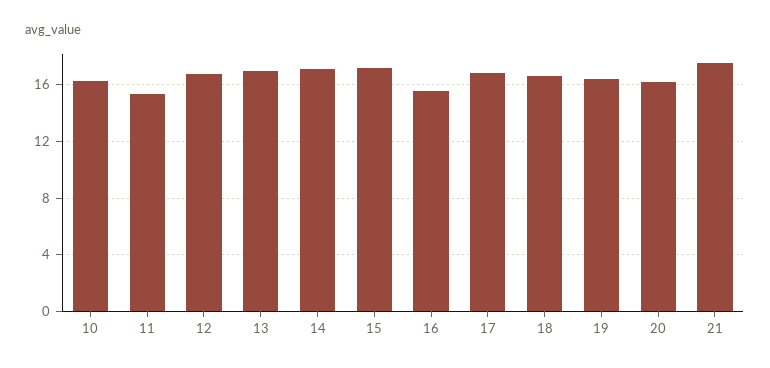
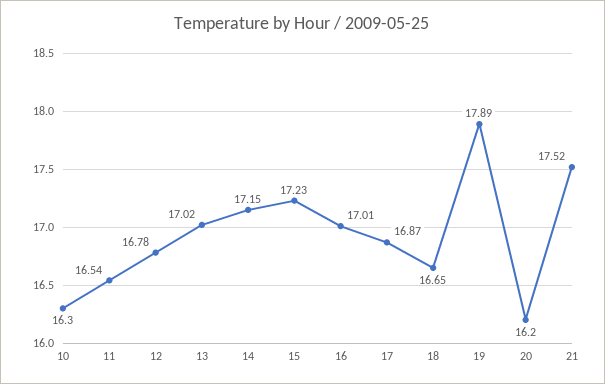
11: 15.5 -> 16.54
16: 15.5 -> 17.01
19: 16.5 -> 17.89

